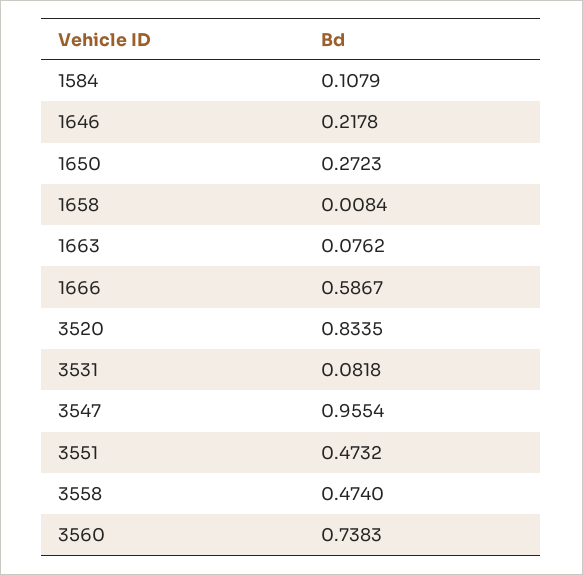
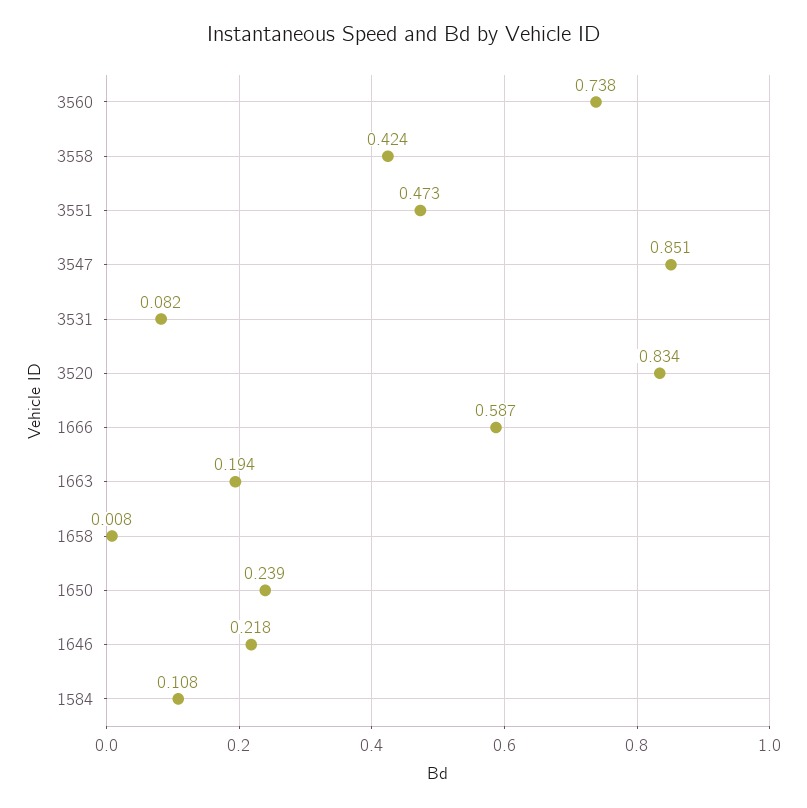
1650: 0.2723 -> 0.239
1663: 0.0762 -> 0.194
3547: 0.9554 -> 0.851
3558: 0.474 -> 0.424

